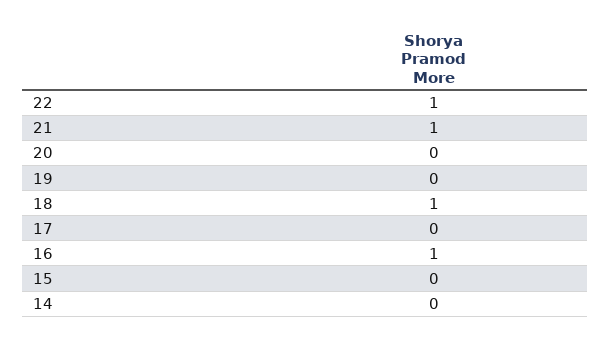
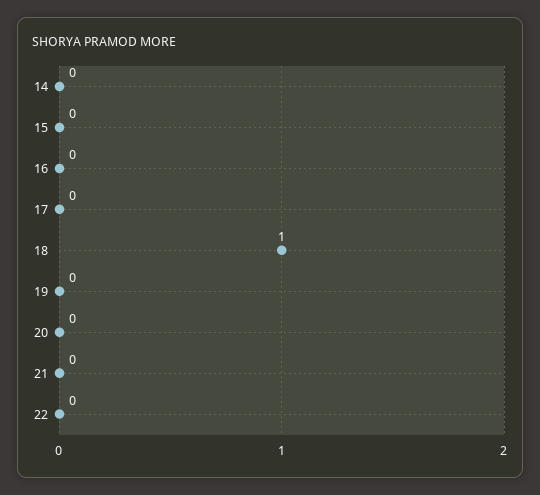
22: 1 -> 0
21: 1 -> 0
16: 1 -> 0

